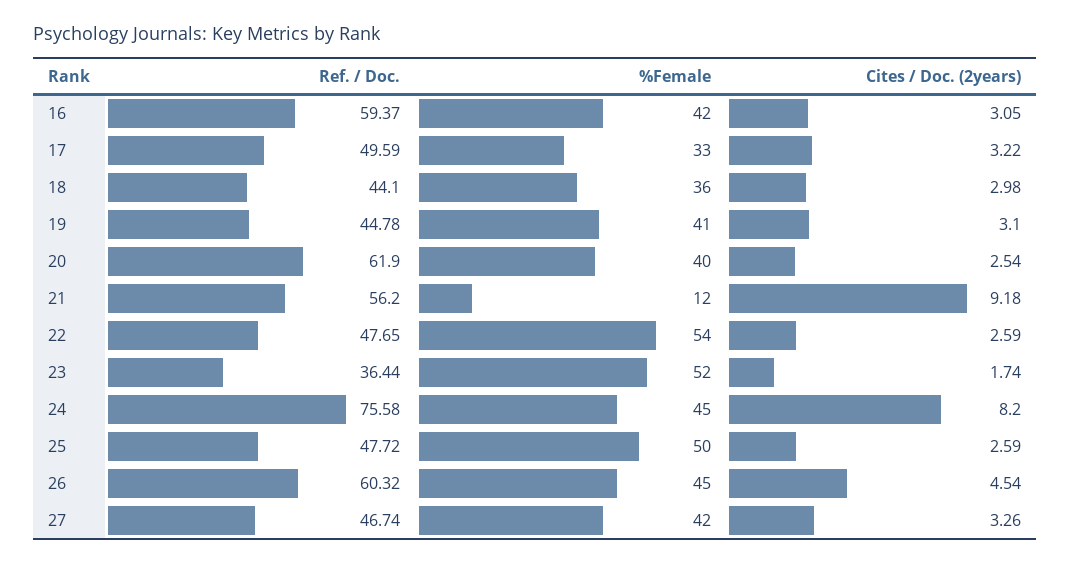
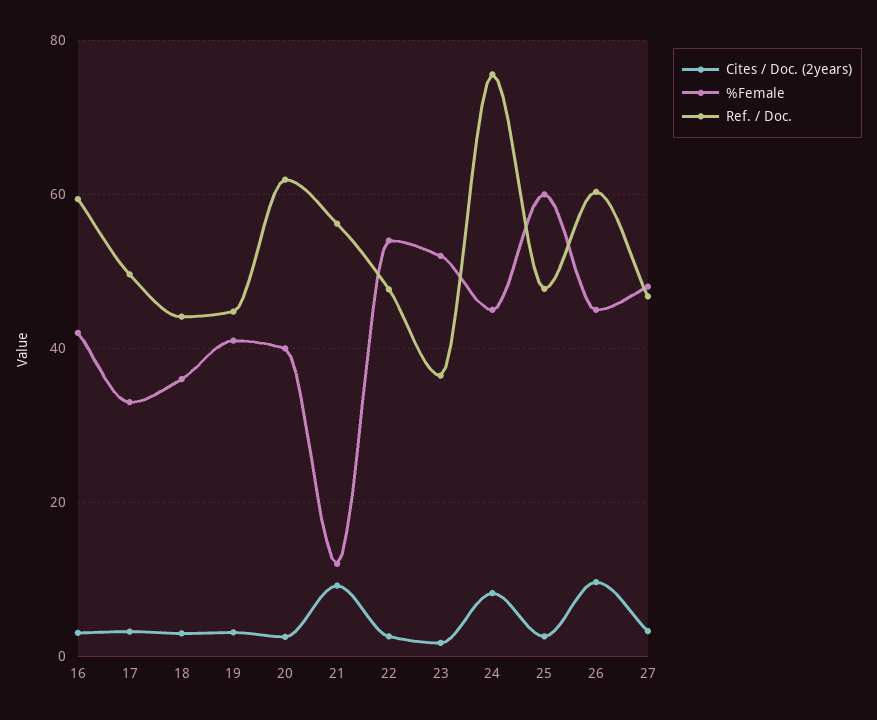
%Female, 25: 50 -> 60
Cites / Doc. (2years), 26: 4.54 -> 10
%Female, 27: 42 -> 48

